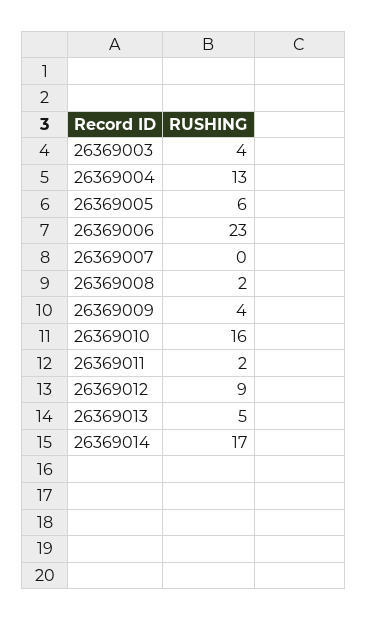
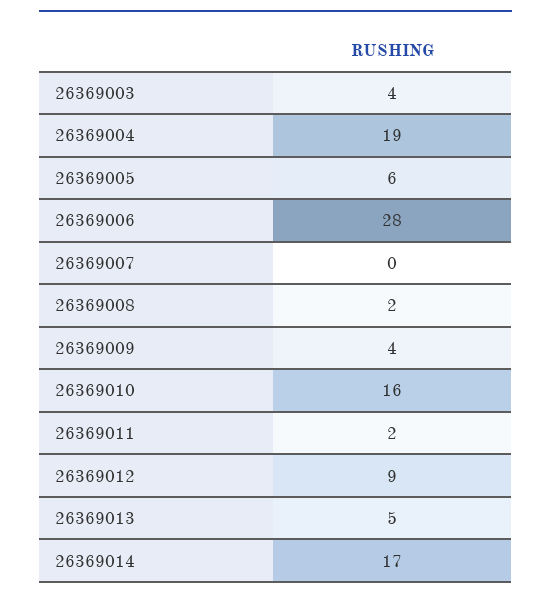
26369004: 13 -> 19
26369006: 23 -> 28

